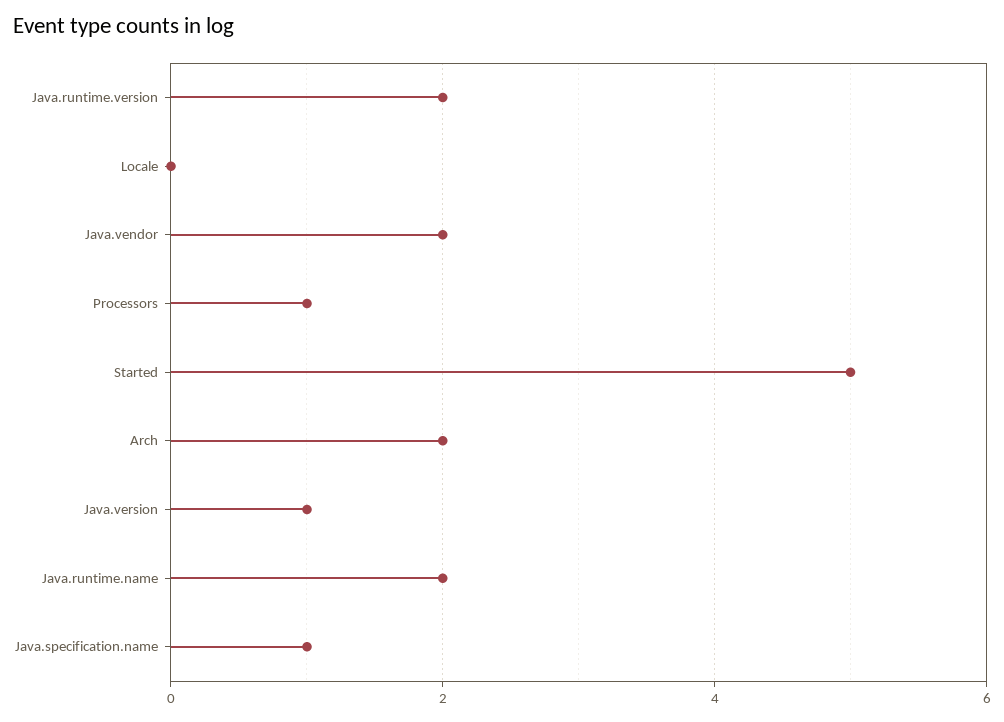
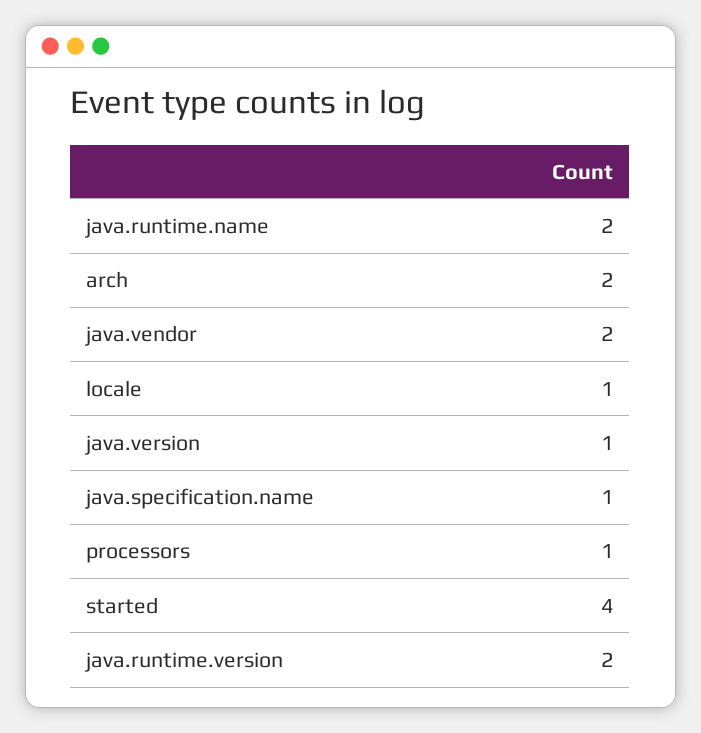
Locale: 0 -> 1
Started: 5 -> 4

